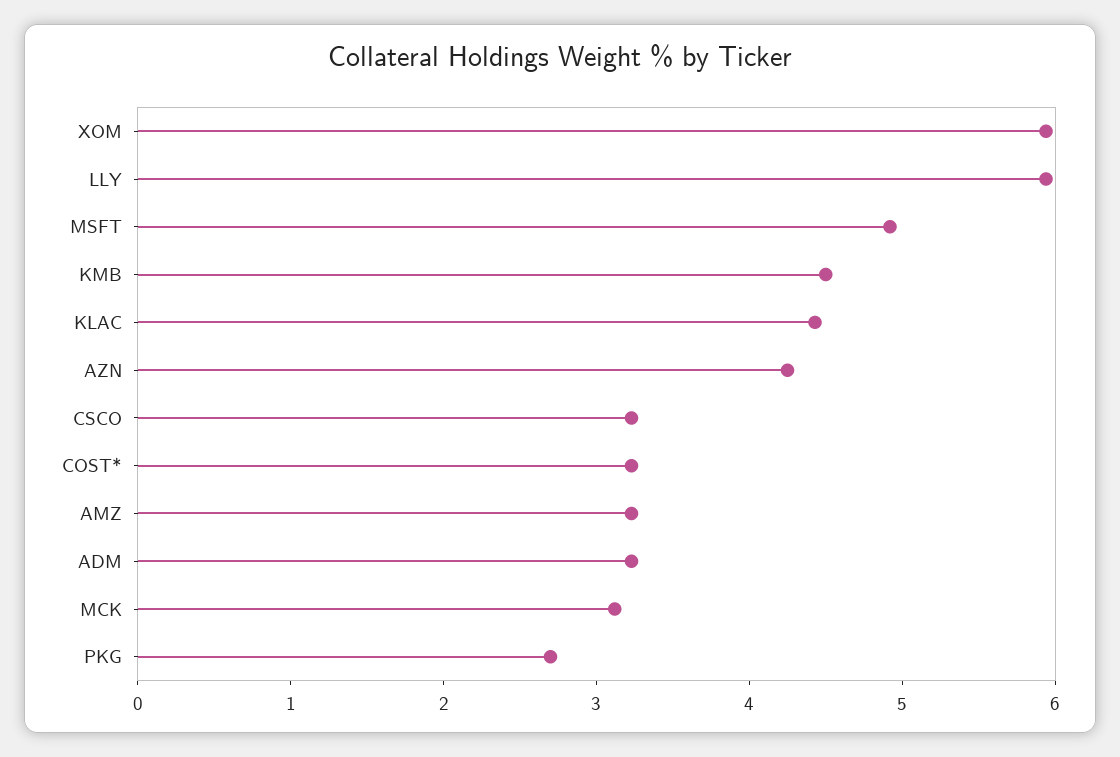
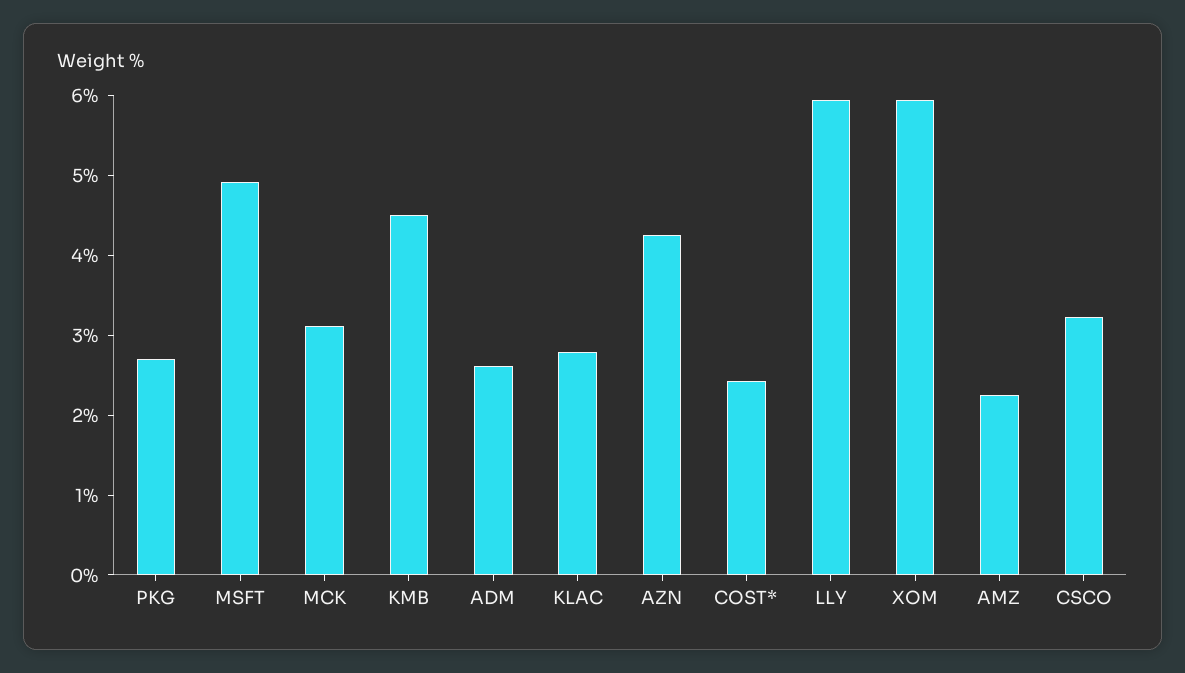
KLAC: 4.4 -> 2.8
COST*: 3.2 -> 2.4
AMZ: 3.2 -> 2.2
ADM: 3.2 -> 2.6

